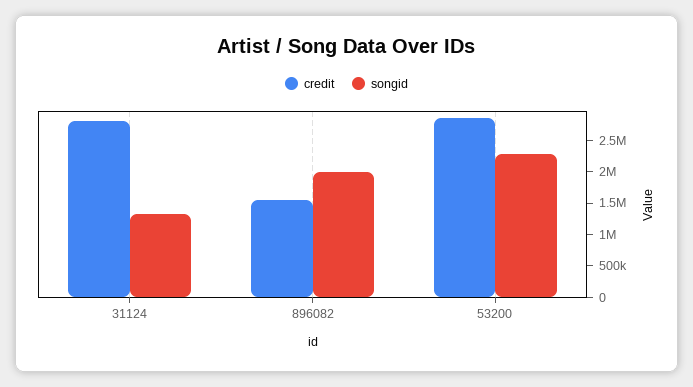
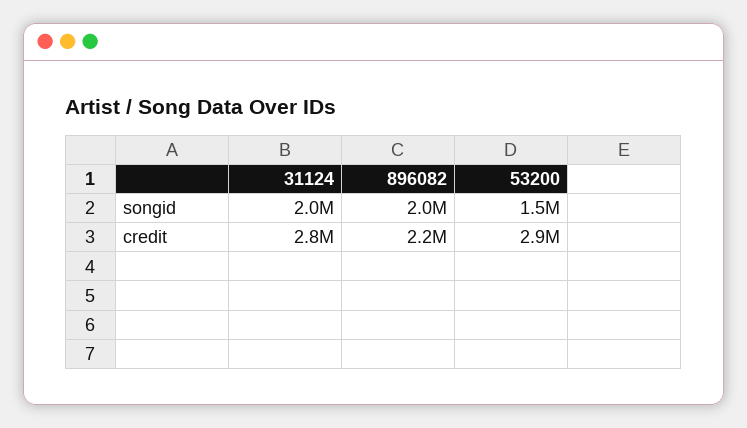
songid, 31124: 1250000 -> 2000000
credit, 896082: 1500000 -> 2200000
songid, 53200: 2250000 -> 1500000

